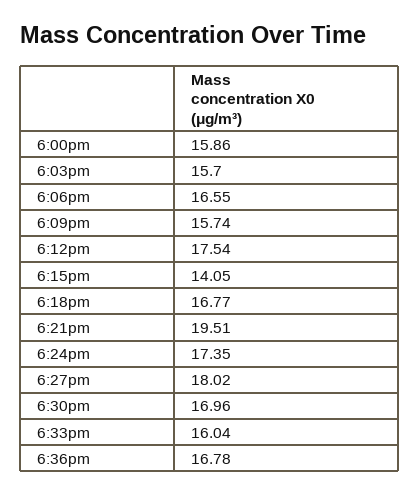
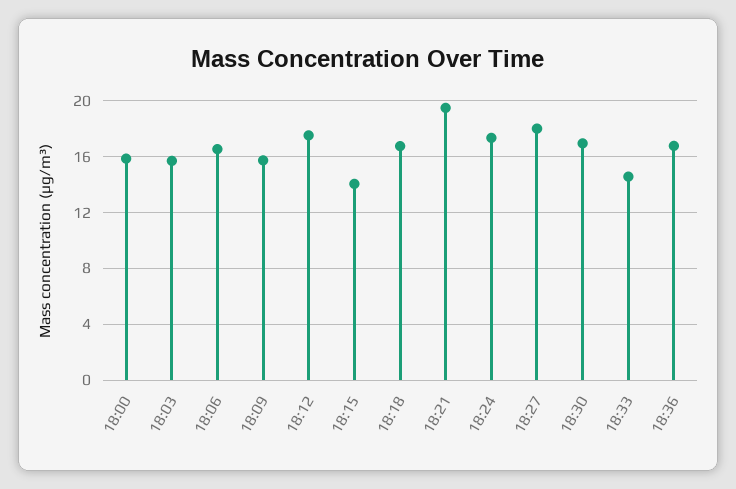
6:33pm: 16.04 -> 14.5

